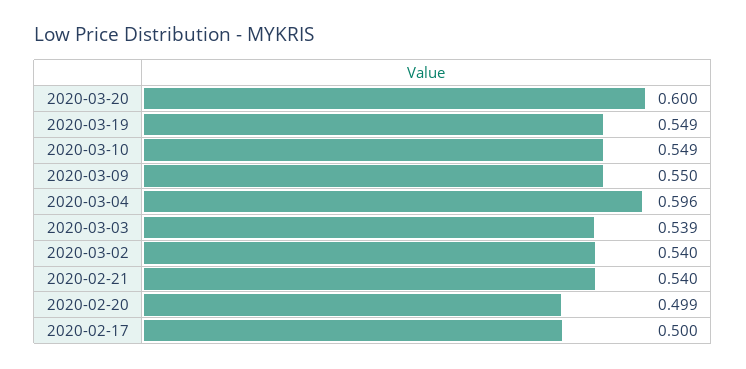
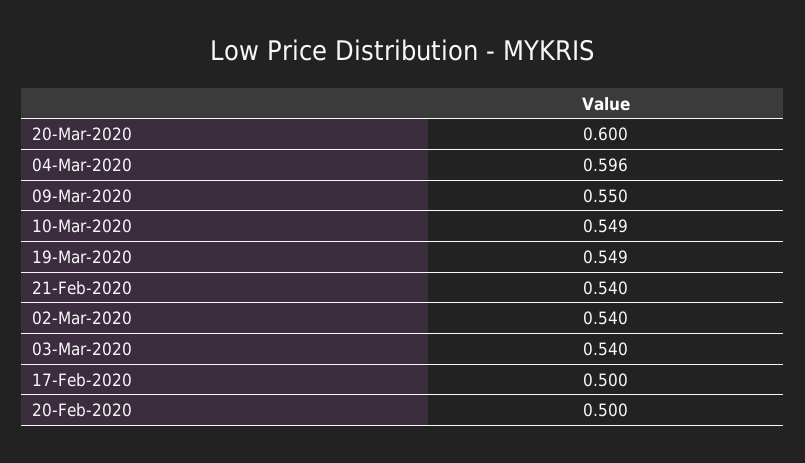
2020-03-03: 0.539 -> 0.54
2020-02-20: 0.499 -> 0.5

